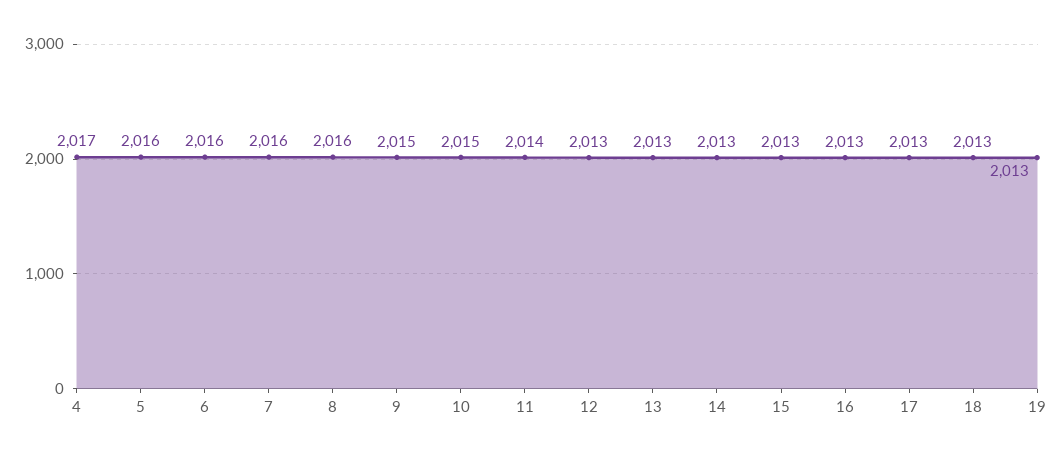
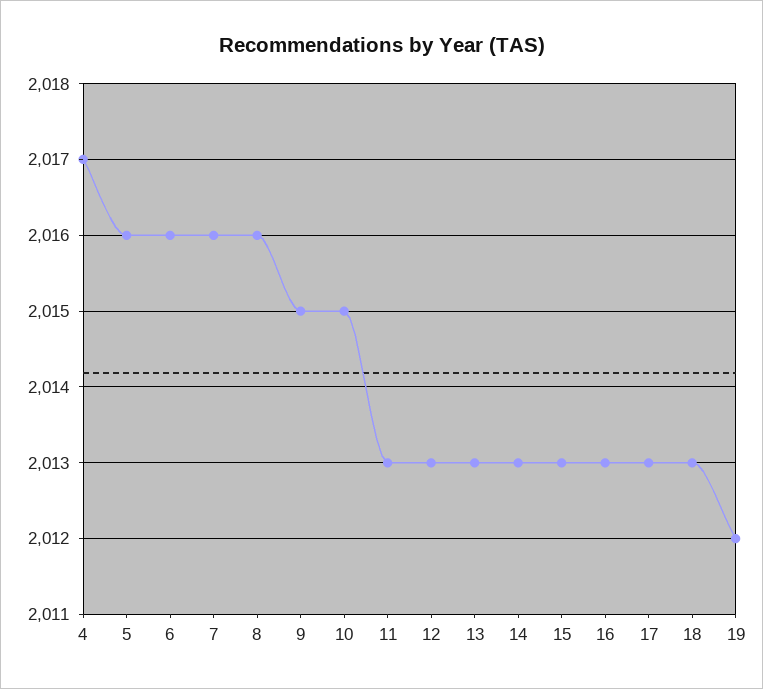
11: 2014 -> 2013
19: 2013 -> 2012

